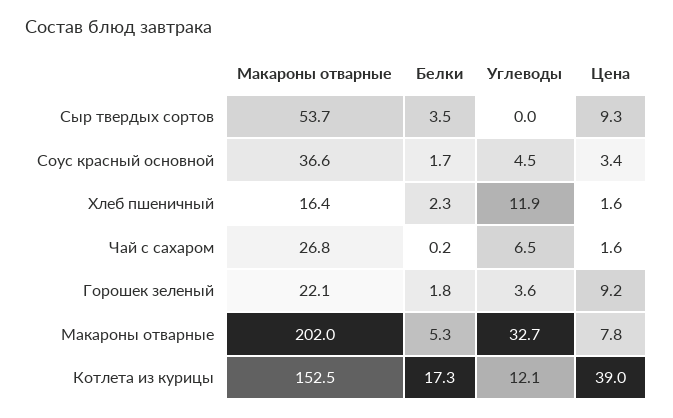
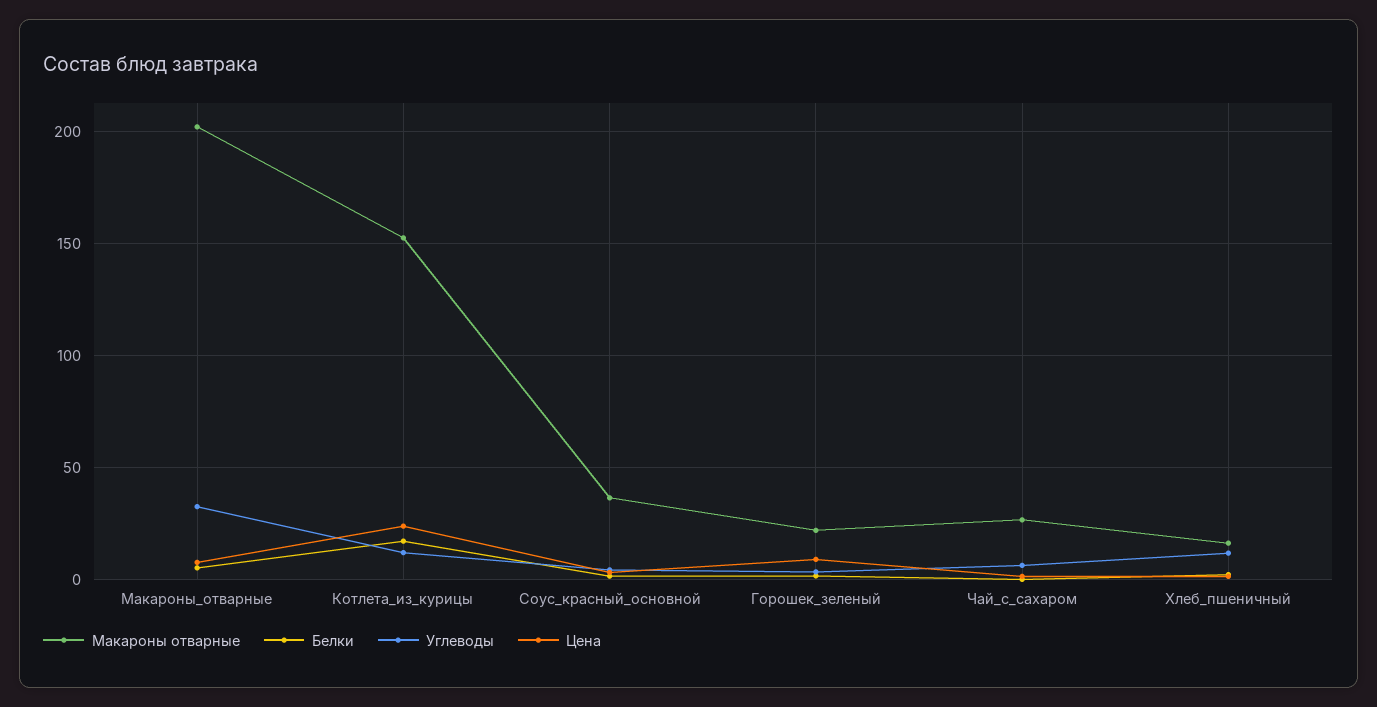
Макароны отварные, Сыр твердых сортов: 53.7 -> none
Белки, Сыр твердых сортов: 3.5 -> none
Углеводы, Сыр твердых сортов: 0 -> none
Цена, Сыр твердых сортов: 9.3 -> none
Цена, Котлета из курицы: 39 -> 25

